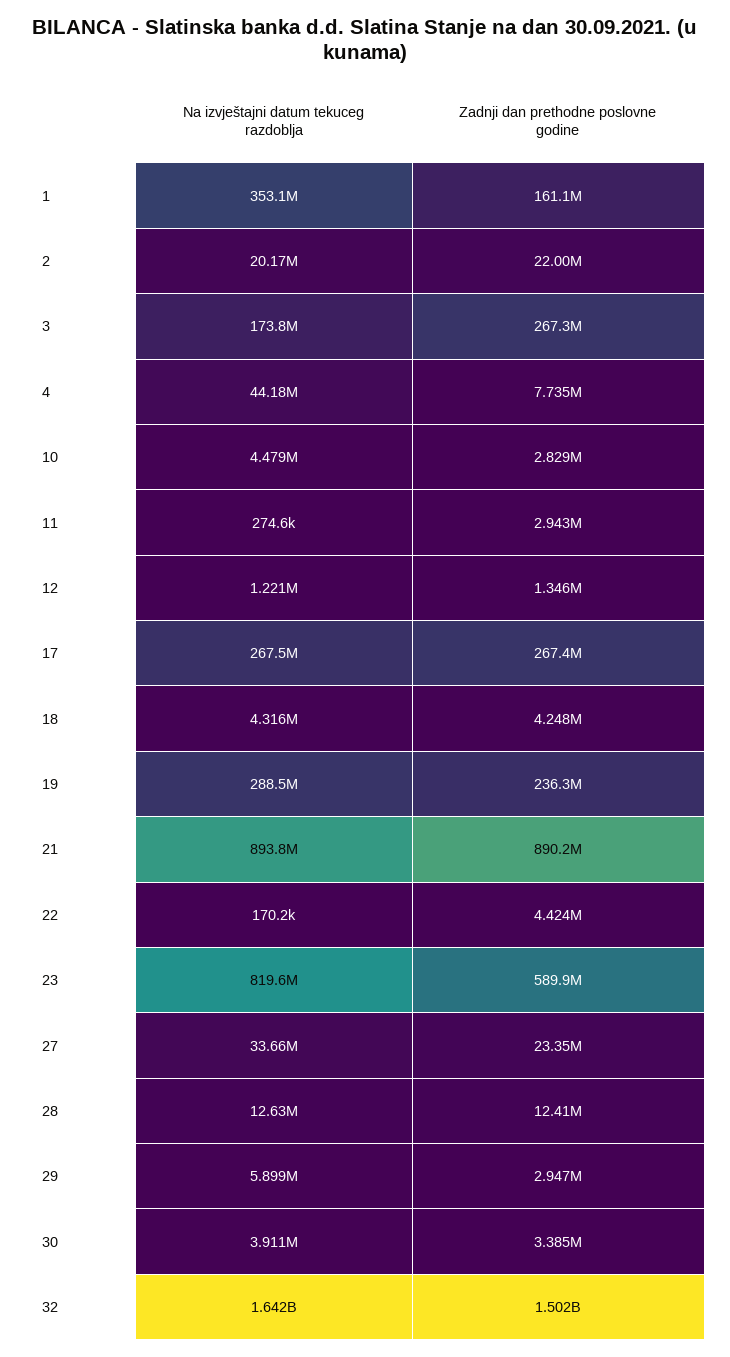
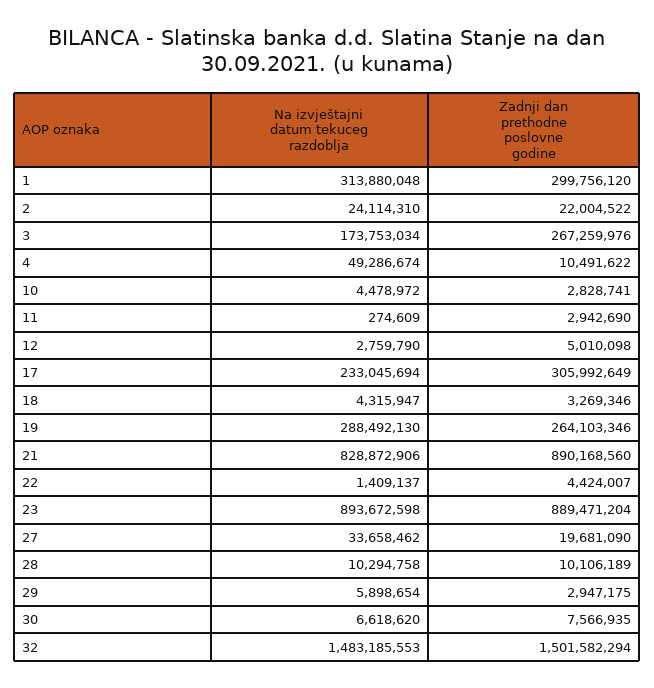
Na izvještajni datum tekuceg razdoblja, 1: 353100000 -> 313880048
Zadnji dan prethodne poslovne godine, 1: 161100000 -> 299756120
Na izvještajni datum tekuceg razdoblja, 2: 20170000 -> 24114310
Na izvještajni datum tekuceg razdoblja, 4: 44180000 -> 49286674
Zadnji dan prethodne poslovne godine, 4: 7735000 -> 10491622
Na izvještajni datum tekuceg razdoblja, 12: 1221000 -> 2759790
Zadnji dan prethodne poslovne godine, 12: 1346000 -> 5010098
Na izvještajni datum tekuceg razdoblja, 17: 267500000 -> 233045694
Zadnji dan prethodne poslovne godine, 17: 267400000 -> 305992649
Zadnji dan prethodne poslovne godine, 18: 4248000 -> 3269346
Zadnji dan prethodne poslovne godine, 19: 236300000 -> 264103346
Na izvještajni datum tekuceg razdoblja, 21: 893800000 -> 828872906
Na izvještajni datum tekuceg razdoblja, 22: 170200 -> 1409137
Na izvještajni datum tekuceg razdoblja, 23: 819600000 -> 893672598
Zadnji dan prethodne poslovne godine, 23: 589900000 -> 889471204
Zadnji dan prethodne poslovne godine, 27: 23350000 -> 19681090
Na izvještajni datum tekuceg razdoblja, 28: 12630000 -> 10294758
Zadnji dan prethodne poslovne godine, 28: 12410000 -> 10106189
Na izvještajni datum tekuceg razdoblja, 30: 3911000 -> 6618620
Zadnji dan prethodne poslovne godine, 30: 3385000 -> 7566935
Na izvještajni datum tekuceg razdoblja, 32: 1642000000 -> 1483185553

